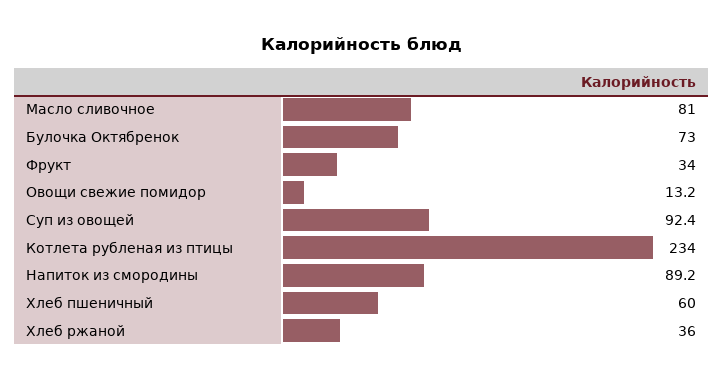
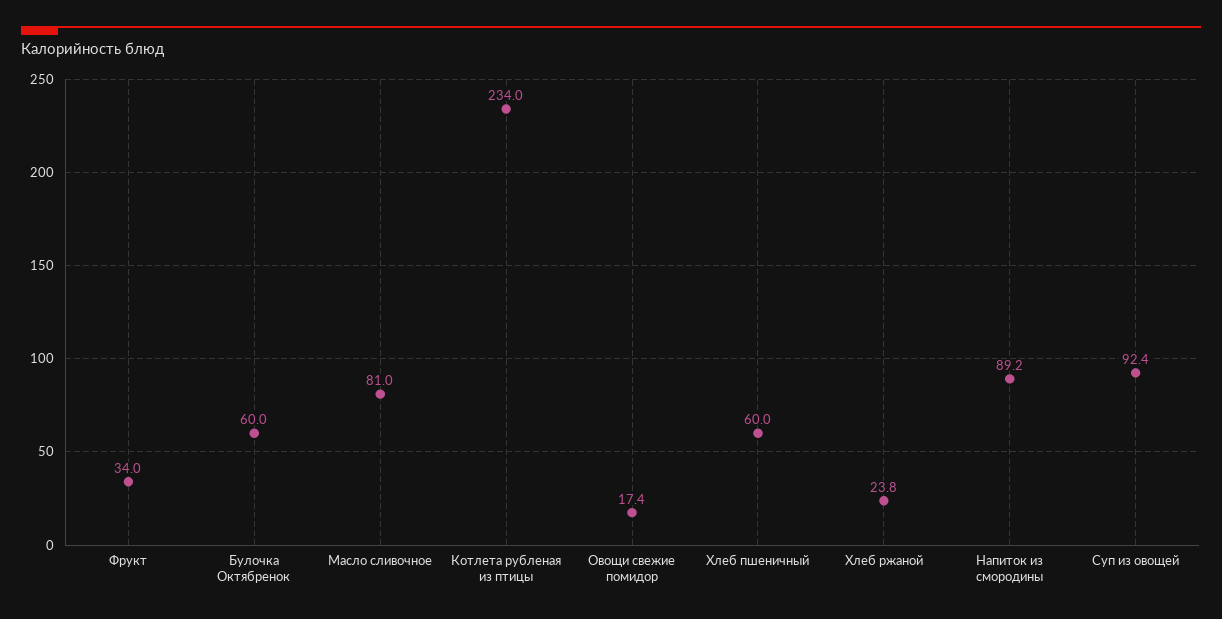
Булочка Октябренок: 73 -> 60
Овощи свежие помидор: 13.2 -> 17.4
Хлеб ржаной: 36 -> 23.8

